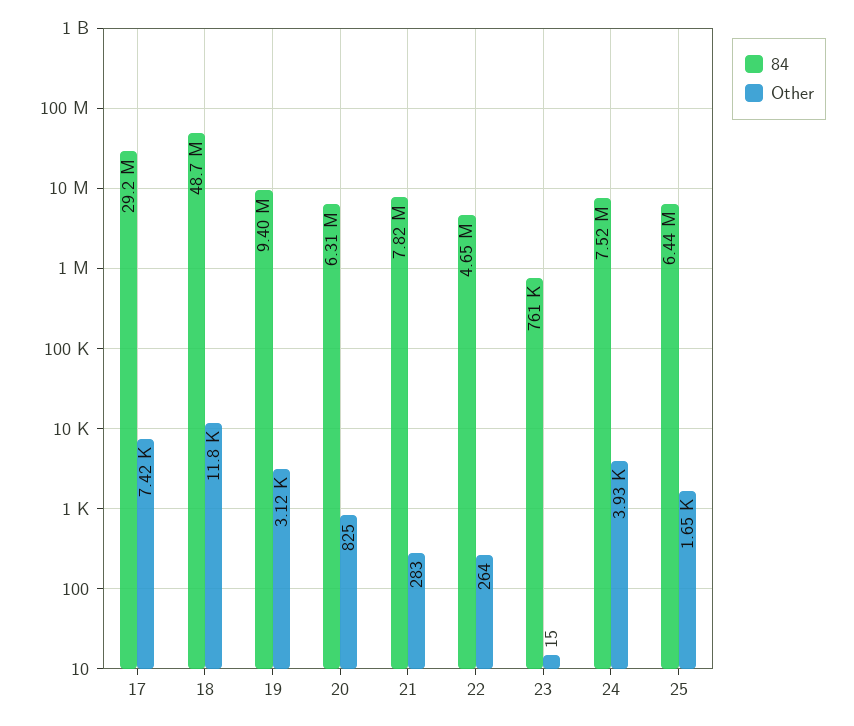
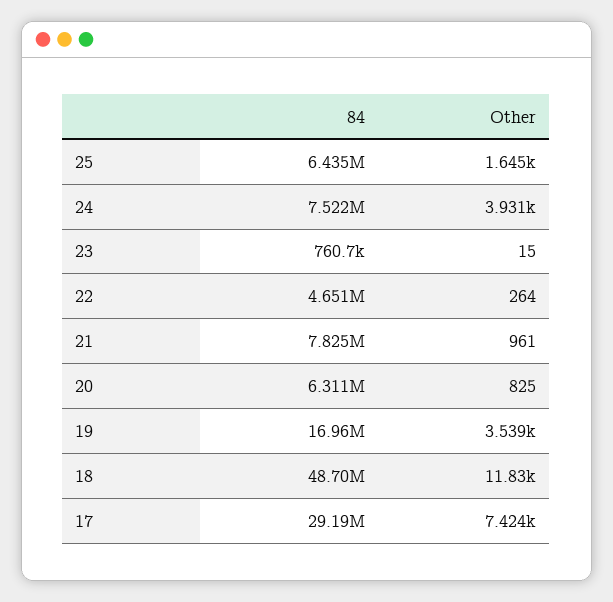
84, 19: 9400000 -> 16960000
Other, 19: 3120 -> 3539
Other, 21: 283 -> 961

